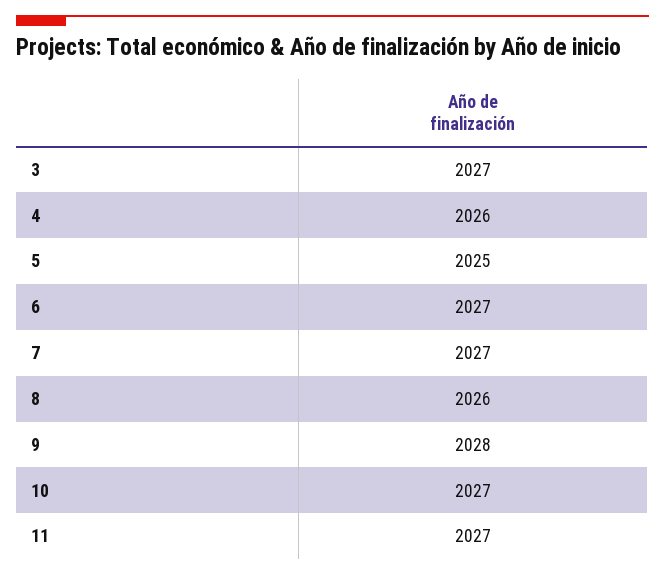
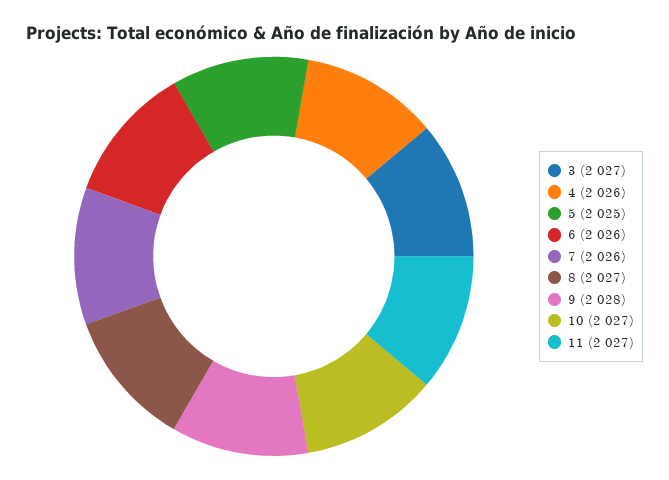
6: 2027 -> 2026
7: 2027 -> 2026
8: 2026 -> 2027

